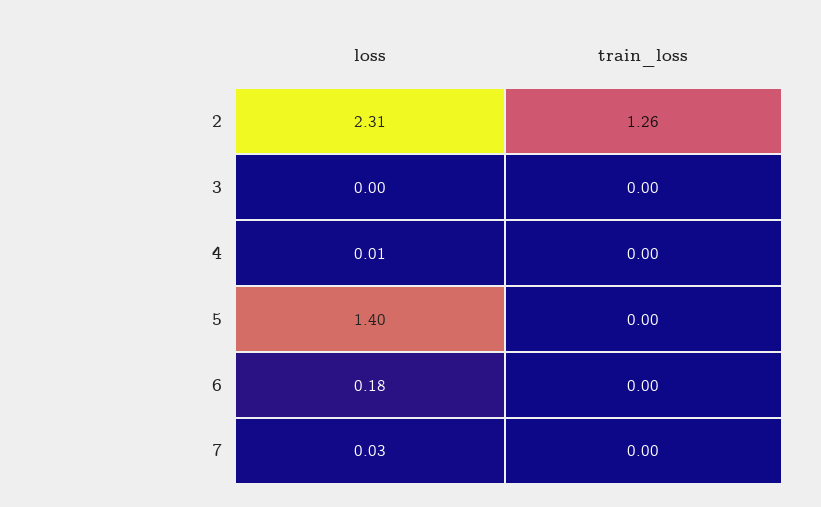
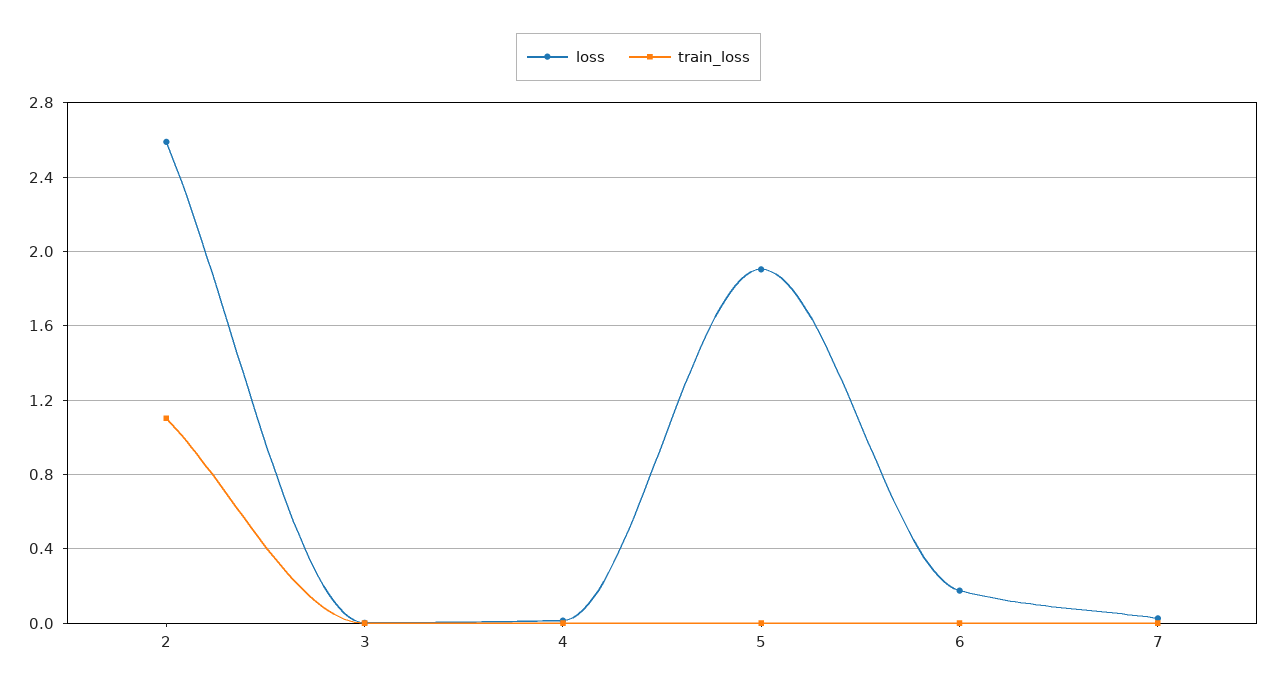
loss, 2: 2.31 -> 2.6
train_loss, 2: 1.26 -> 1.1
loss, 5: 1.4 -> 1.9

